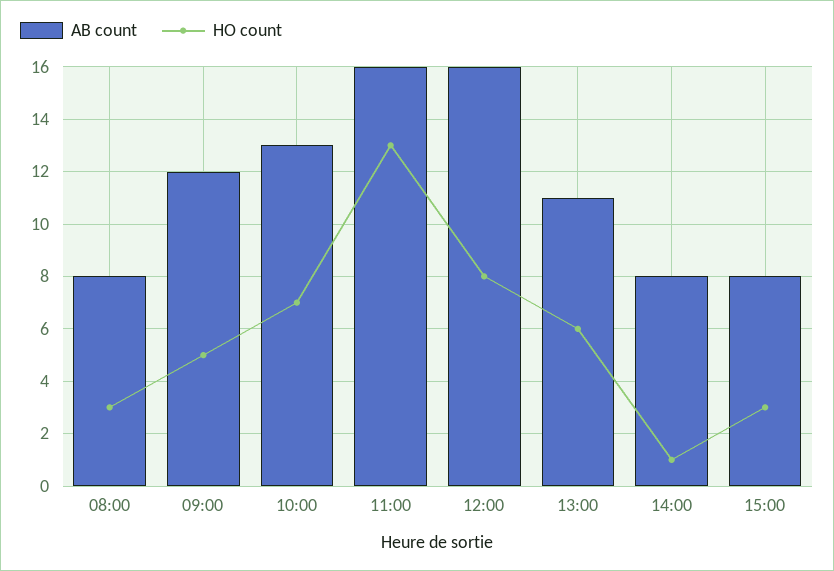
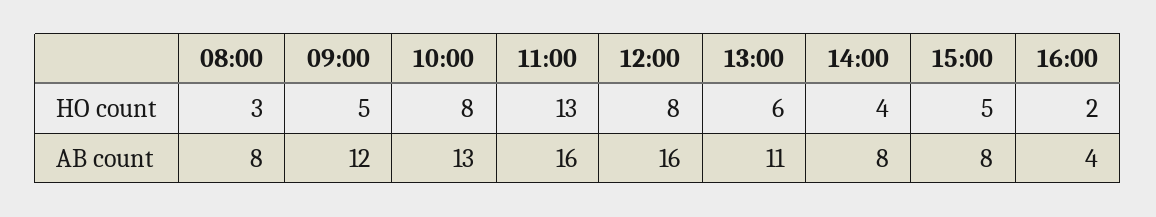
HO count, 10:00: 7 -> 8
HO count, 14:00: 1 -> 4
HO count, 15:00: 3 -> 5
HO count, 16:00: none -> 2
AB count, 16:00: none -> 4

